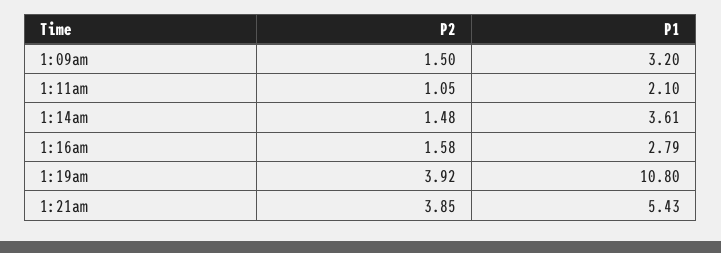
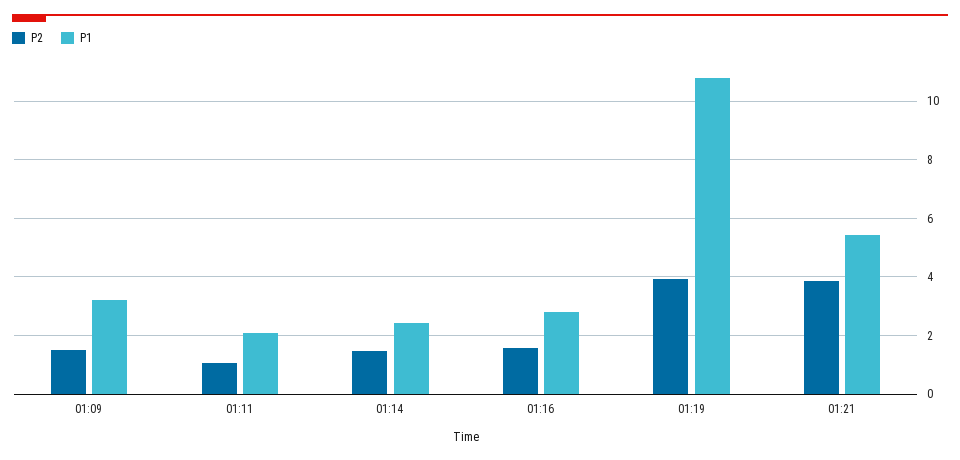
P1, 1:14am: 3.61 -> 2.5

